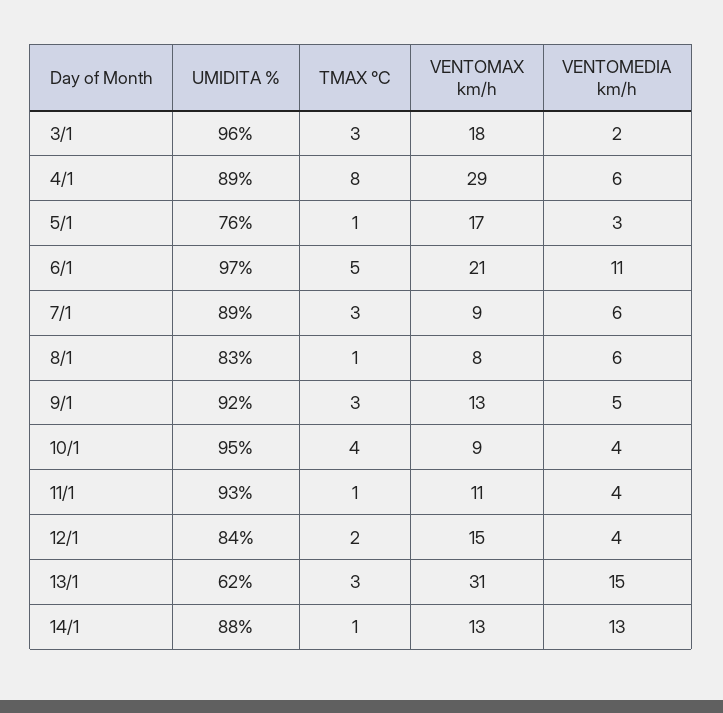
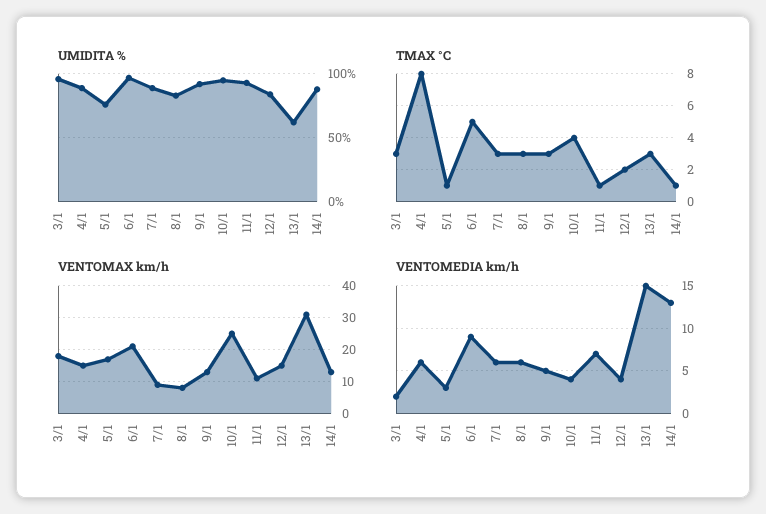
VENTOMAX km/h, 4/1: 29 -> 15
VENTOMEDIA km/h, 6/1: 11 -> 9
TMAX °C, 8/1: 1 -> 3
VENTOMAX km/h, 10/1: 9 -> 25
VENTOMEDIA km/h, 11/1: 4 -> 7

